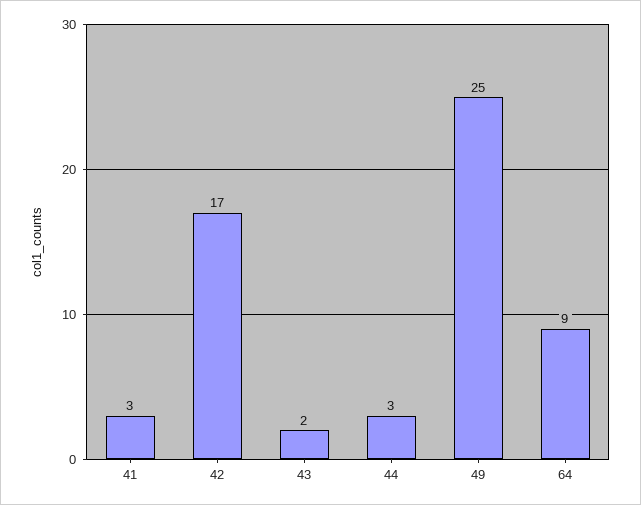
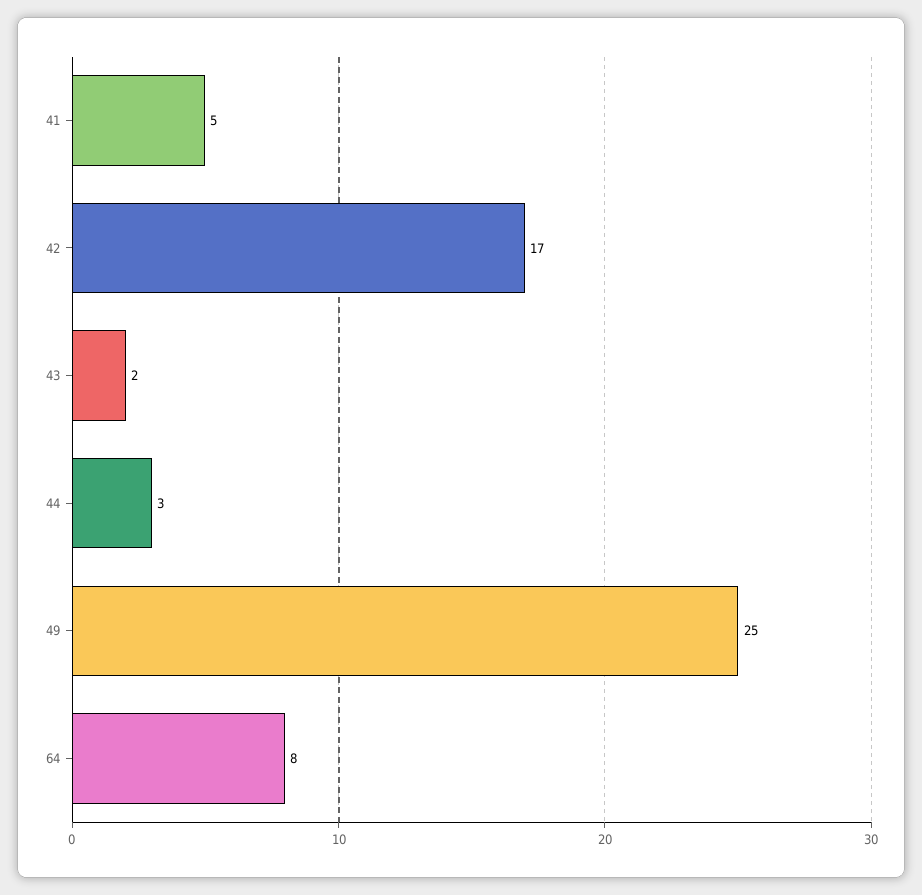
41: 3 -> 5
64: 9 -> 8

